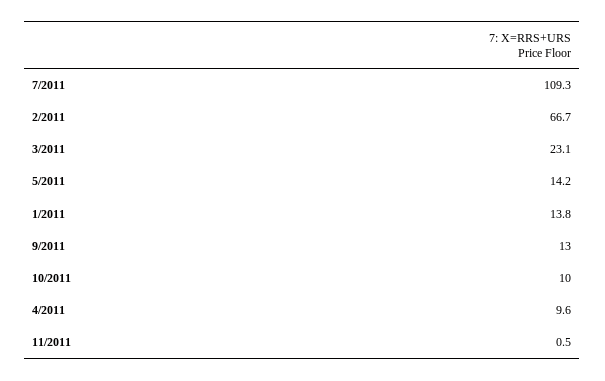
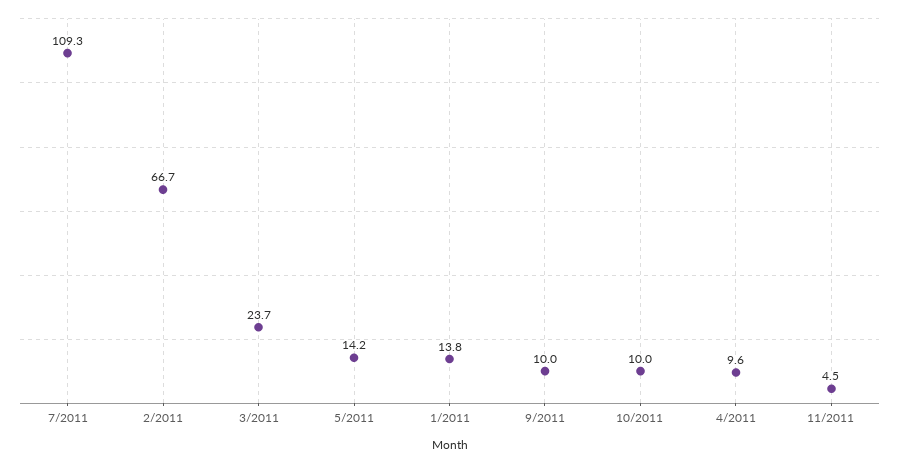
3/2011: 23.1 -> 23.7
9/2011: 13 -> 10
11/2011: 0.5 -> 4.5

